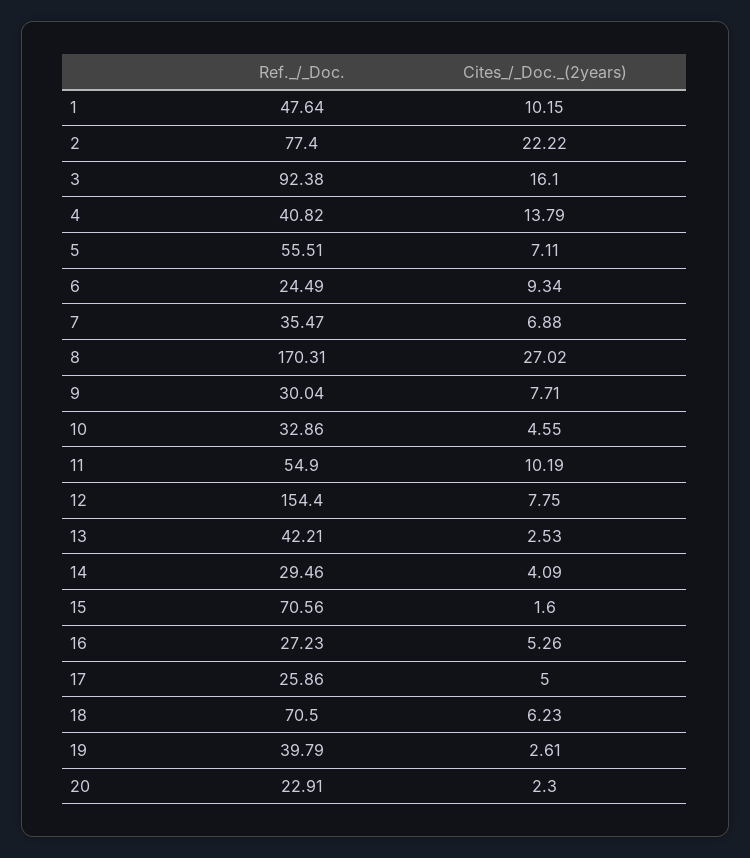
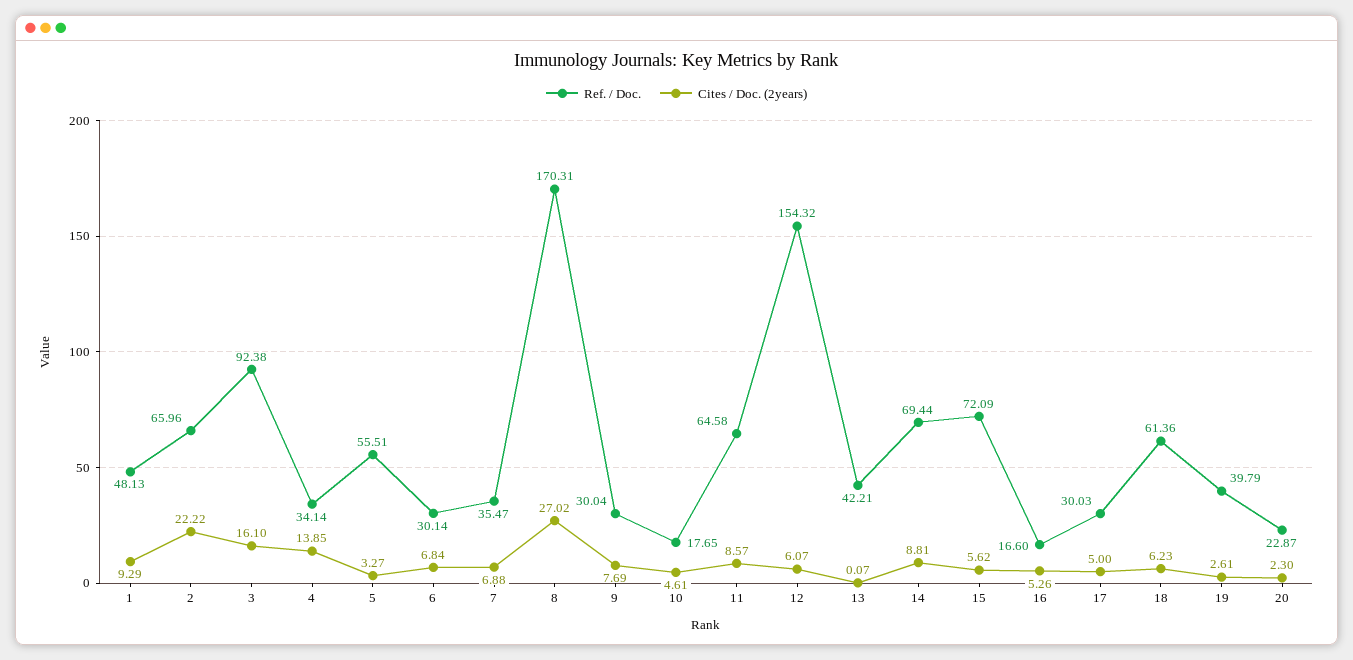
Ref._/_Doc., 1: 47.64 -> 48.13
Cites_/_Doc._(2years), 1: 10.15 -> 9.29
Ref._/_Doc., 2: 77.4 -> 65.96
Ref._/_Doc., 4: 40.82 -> 34.14
Cites_/_Doc._(2years), 4: 13.79 -> 13.85
Cites_/_Doc._(2years), 5: 7.11 -> 3.27
Ref._/_Doc., 6: 24.49 -> 30.14
Cites_/_Doc._(2years), 6: 9.34 -> 6.84
Cites_/_Doc._(2years), 9: 7.71 -> 7.69
Ref._/_Doc., 10: 32.86 -> 17.65
Cites_/_Doc._(2years), 10: 4.55 -> 4.61
Ref._/_Doc., 11: 54.9 -> 64.58
Cites_/_Doc._(2years), 11: 10.19 -> 8.57
Ref._/_Doc., 12: 154.4 -> 154.32
Cites_/_Doc._(2years), 12: 7.75 -> 6.07
Cites_/_Doc._(2years), 13: 2.53 -> 0.07
Ref._/_Doc., 14: 29.46 -> 69.44
Cites_/_Doc._(2years), 14: 4.09 -> 8.81
Ref._/_Doc., 15: 70.56 -> 72.09
Cites_/_Doc._(2years), 15: 1.6 -> 5.62
Ref._/_Doc., 16: 27.23 -> 16.6
Ref._/_Doc., 17: 25.86 -> 30.03
Ref._/_Doc., 18: 70.5 -> 61.36
Ref._/_Doc., 20: 22.91 -> 22.87

